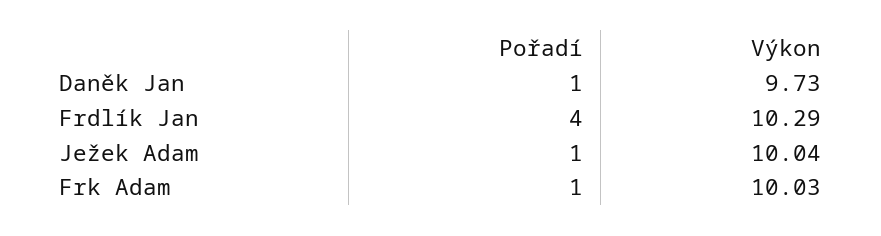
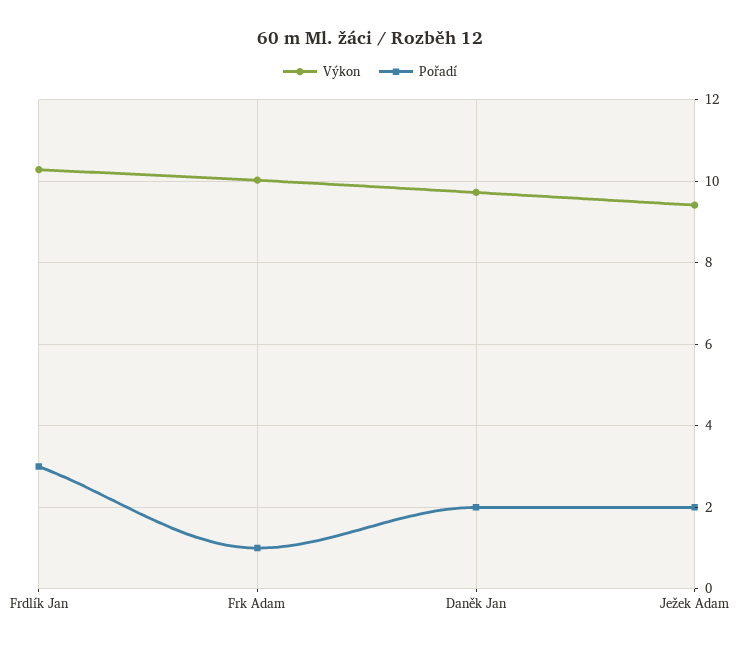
Pořadí, Daněk Jan: 1 -> 2
Pořadí, Frdlík Jan: 4 -> 3
Pořadí, Ježek Adam: 1 -> 2
Výkon, Ježek Adam: 10.04 -> 9.4

